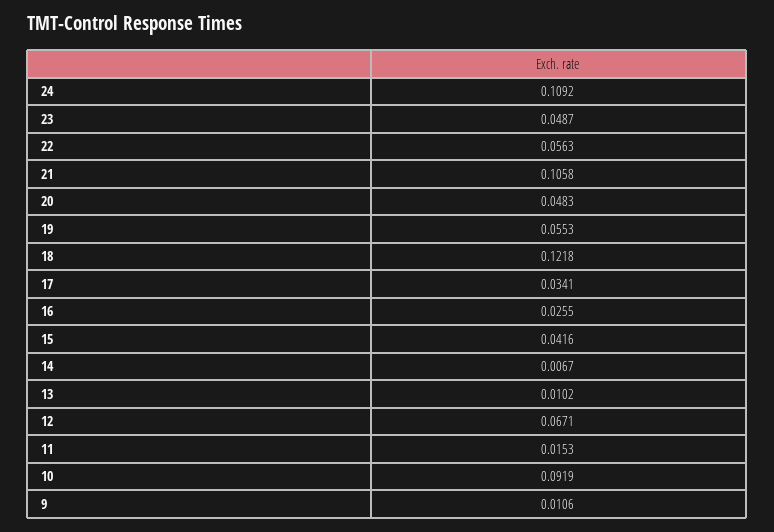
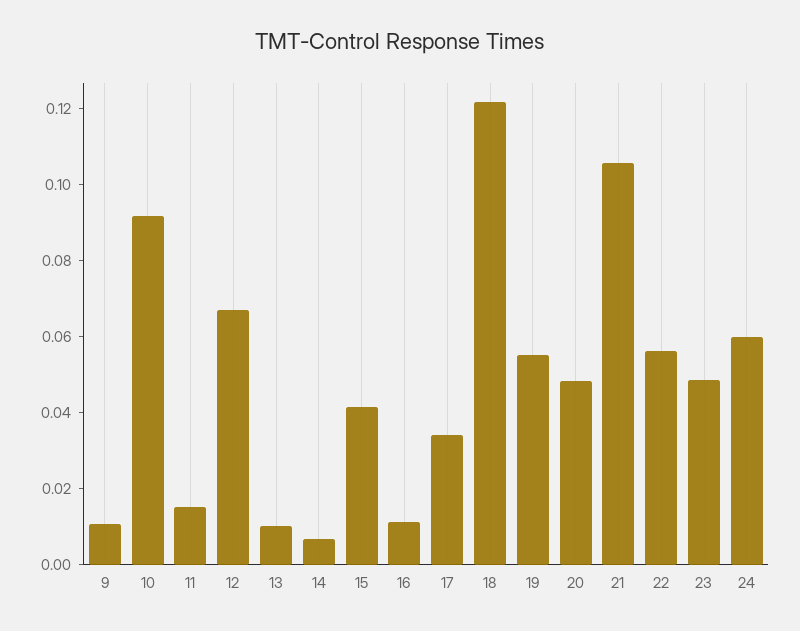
24: 0.1092 -> 0.06
16: 0.0255 -> 0.01

